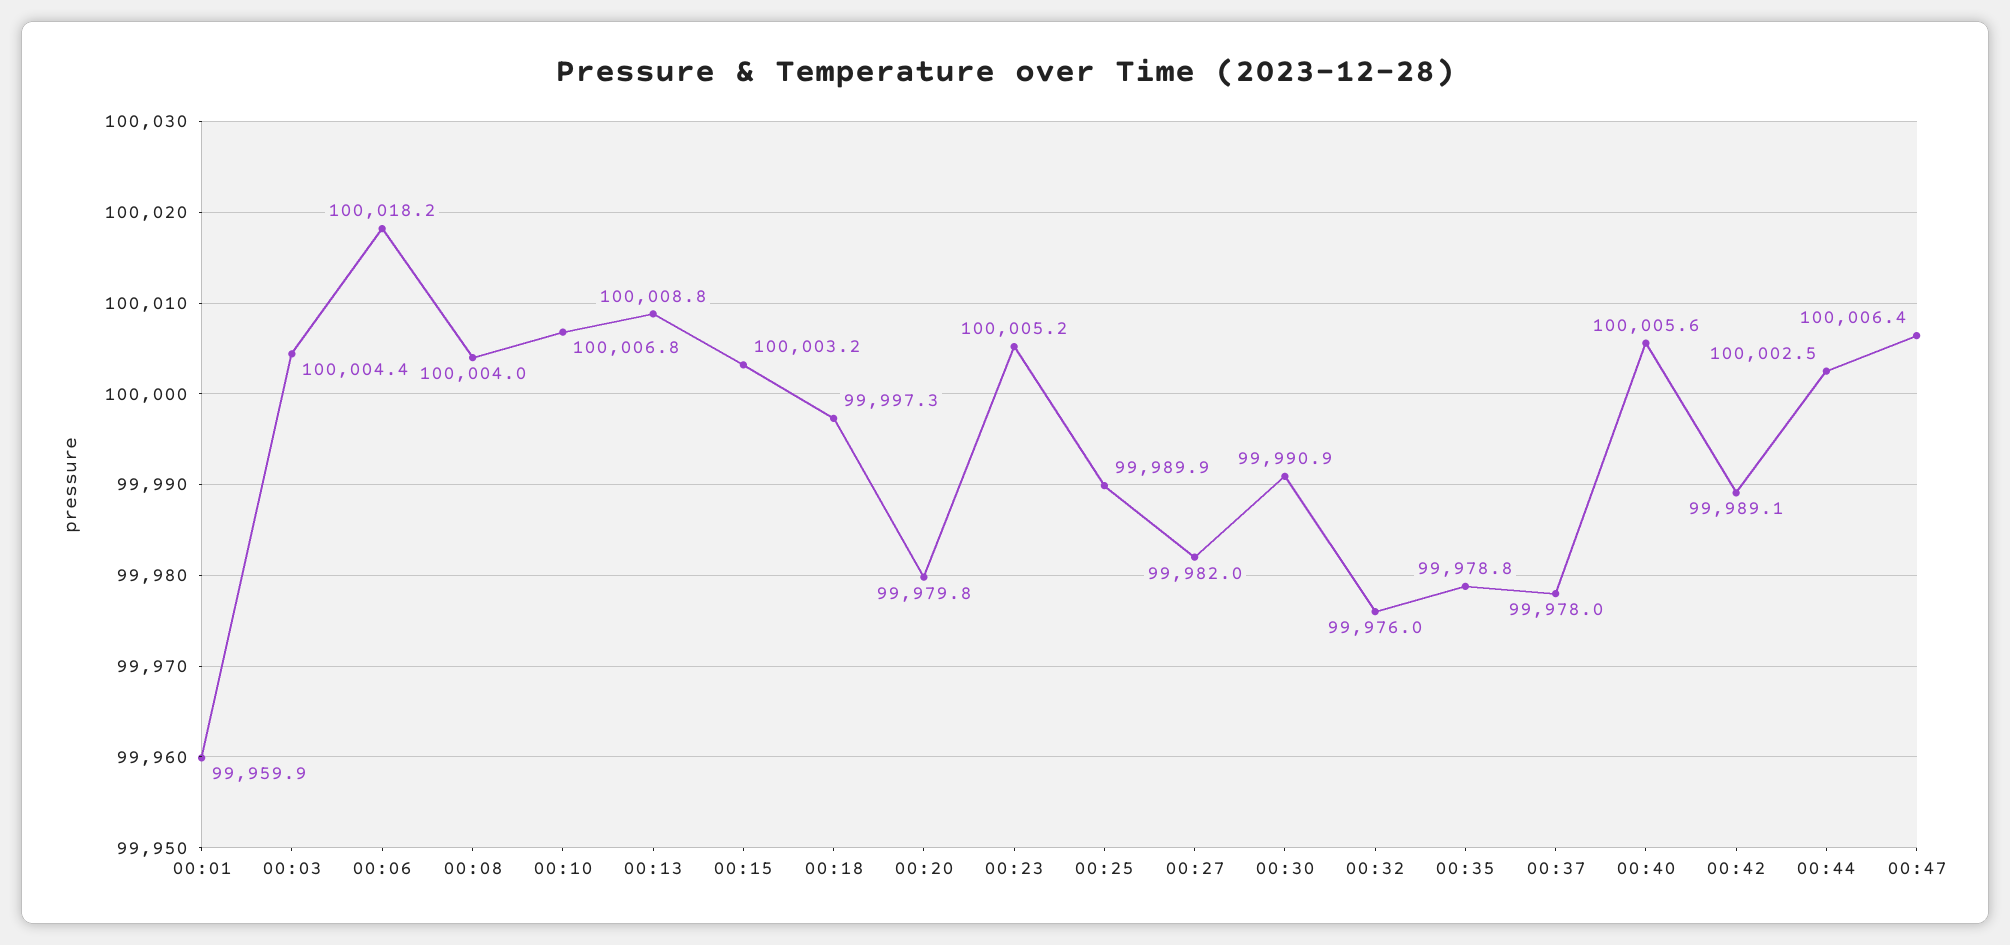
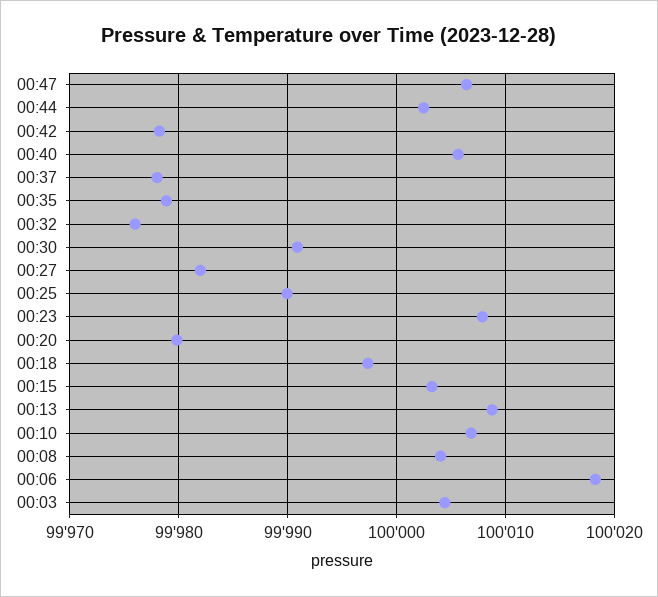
00:01: 99959.9 -> none
00:23: 100005.2 -> 100008
00:42: 99989.1 -> 99978

